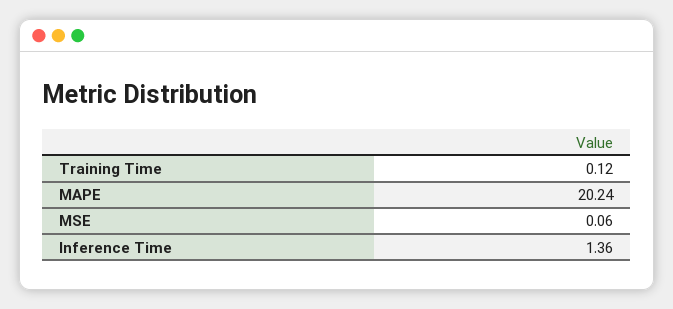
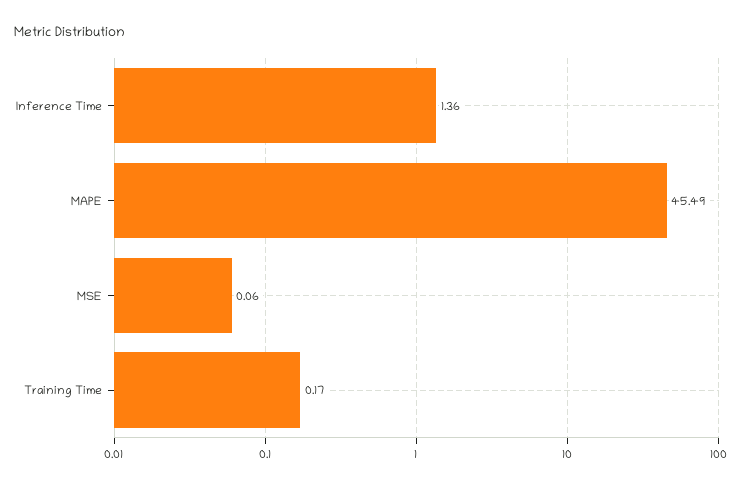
Training Time: 0.12 -> 0.17
MAPE: 20.24 -> 45.49

